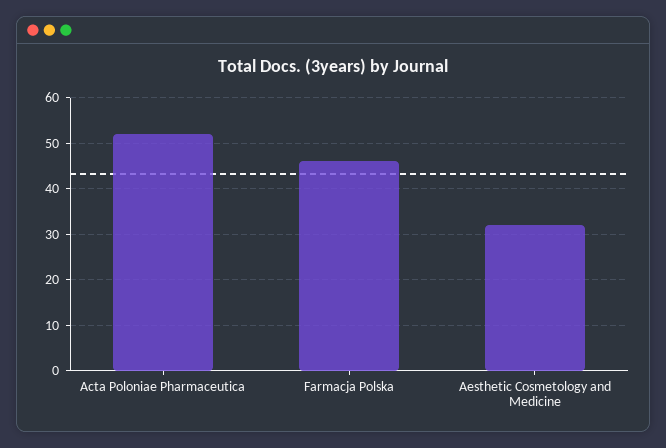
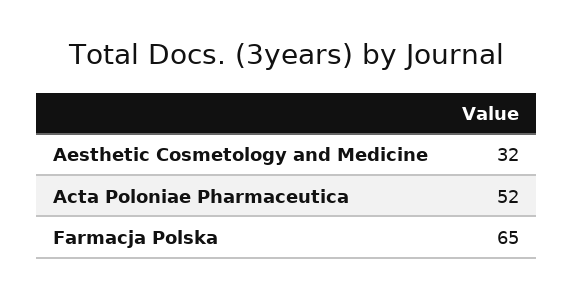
Farmacja Polska: 45 -> 65

